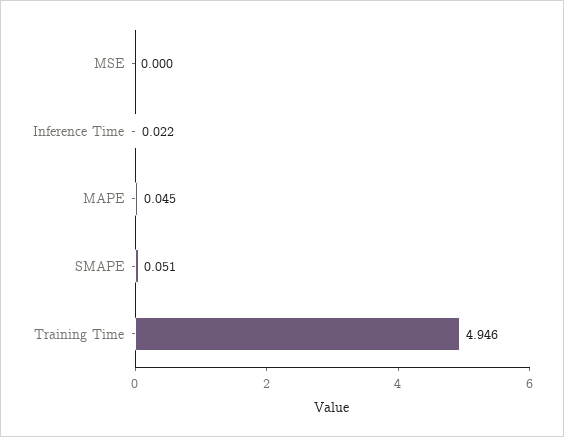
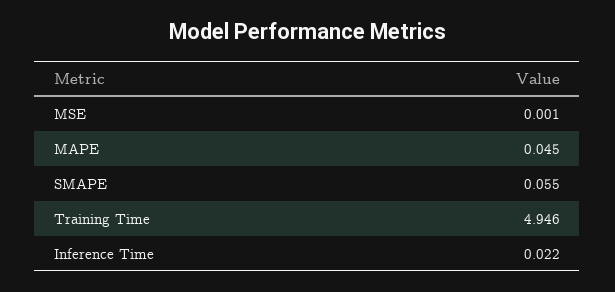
MSE: 0 -> 0.001
SMAPE: 0.051 -> 0.055

